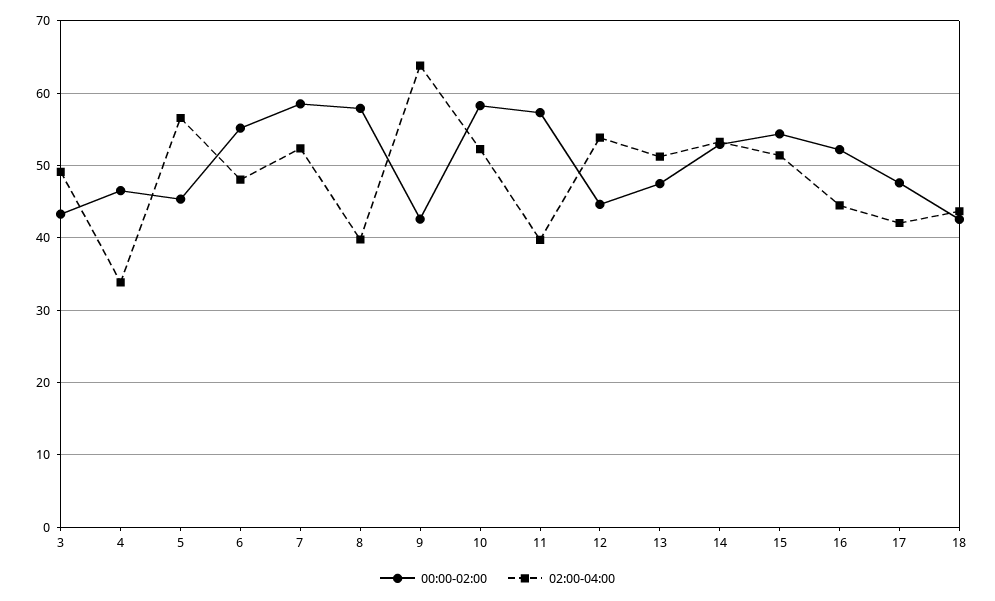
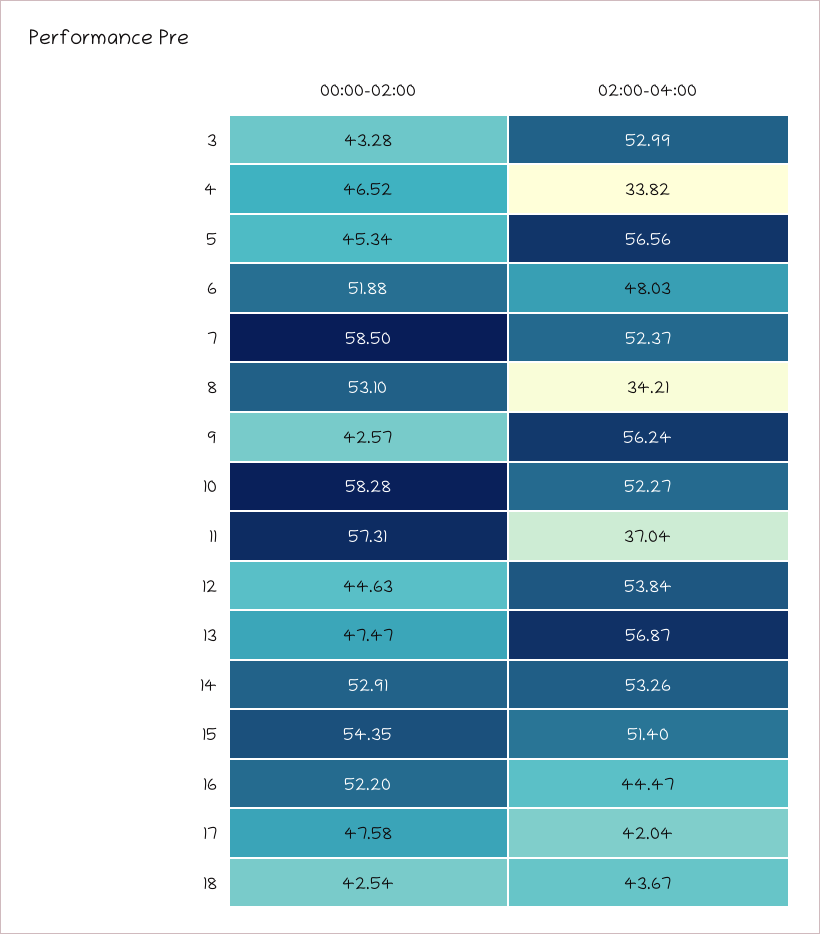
02:00-04:00, 3: 49 -> 52.99
00:00-02:00, 6: 55 -> 51.88
00:00-02:00, 8: 58 -> 53.1
02:00-04:00, 8: 40 -> 34.21
02:00-04:00, 9: 64 -> 56.24
02:00-04:00, 11: 40 -> 37.04
02:00-04:00, 13: 51 -> 56.87

